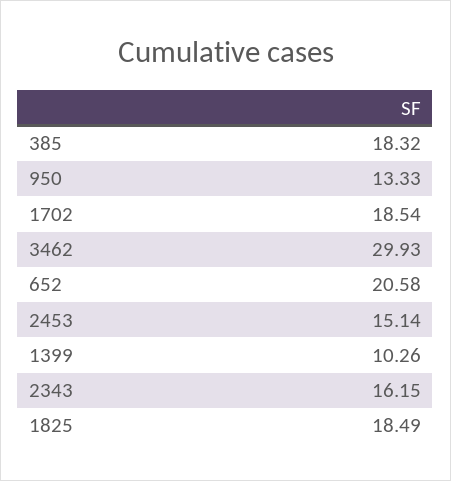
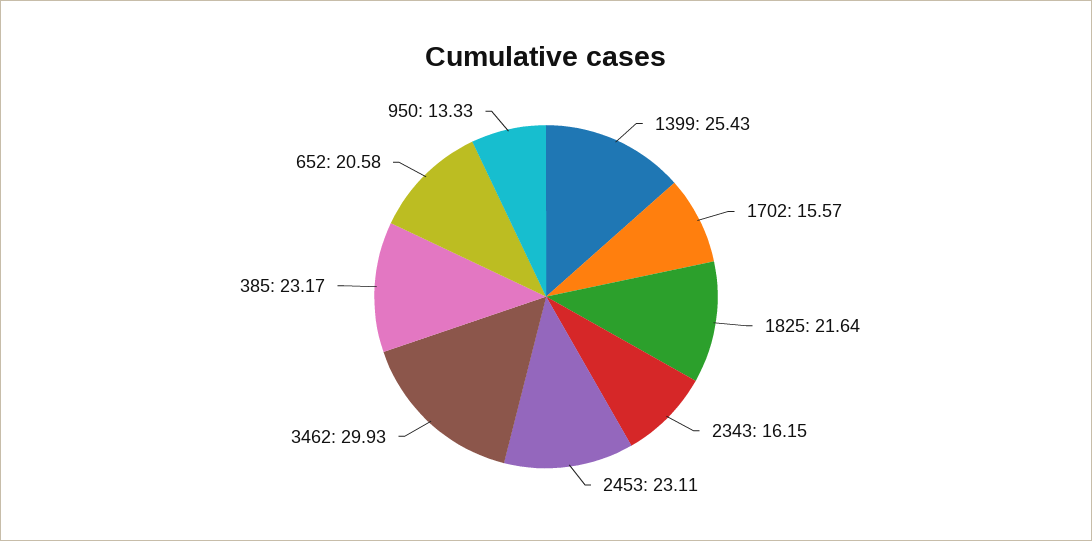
385: 18.32 -> 23.17
1702: 18.54 -> 15.57
2453: 15.14 -> 23.11
1399: 10.26 -> 25.43
1825: 18.49 -> 21.64

